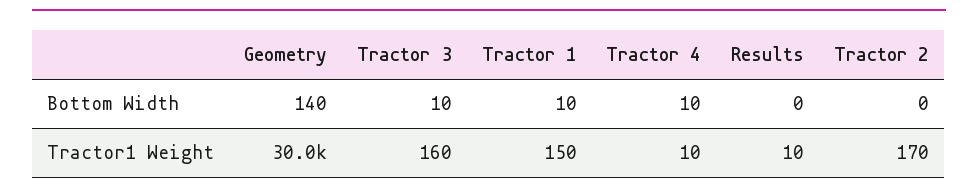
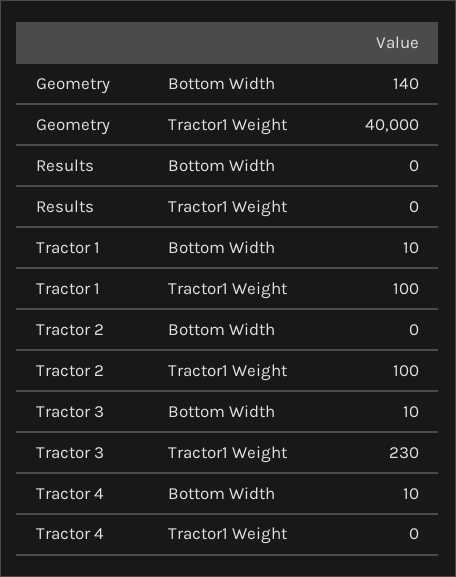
Geometry, Tractor1 Weight: 30000 -> 40000
Tractor 3, Tractor1 Weight: 160 -> 230
Tractor 1, Tractor1 Weight: 150 -> 100
Tractor 4, Tractor1 Weight: 10 -> 0
Results, Tractor1 Weight: 10 -> 0
Tractor 2, Tractor1 Weight: 170 -> 100

